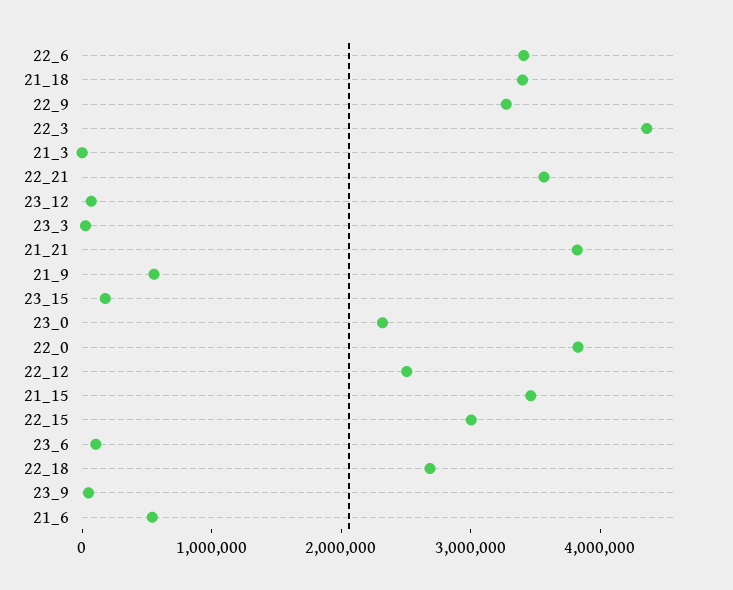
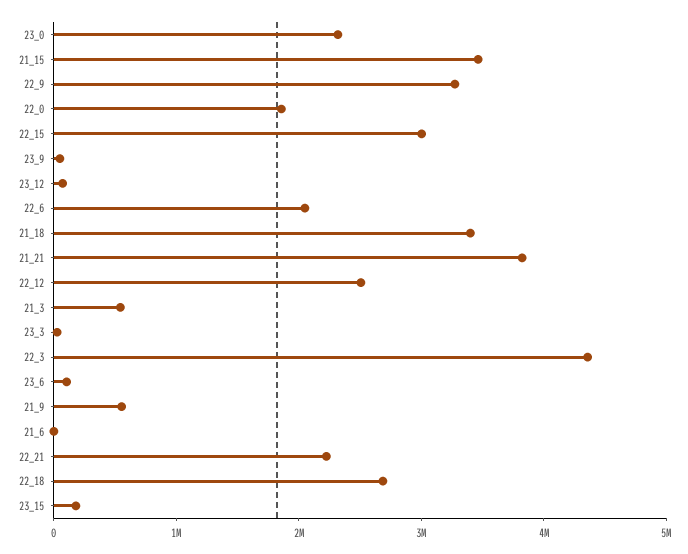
22_6: 3400000 -> 2000000
21_3: 0 -> 600000
22_21: 3600000 -> 2200000
22_0: 3800000 -> 1800000
21_6: 600000 -> 0

